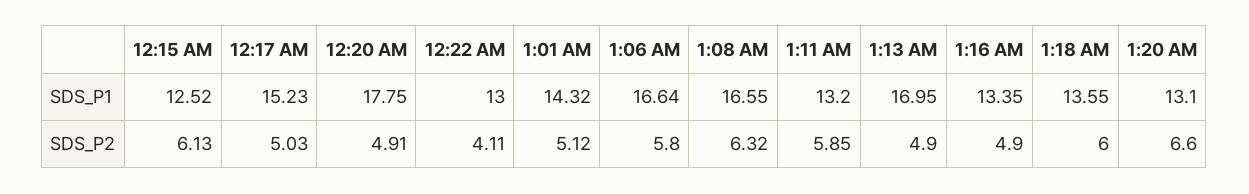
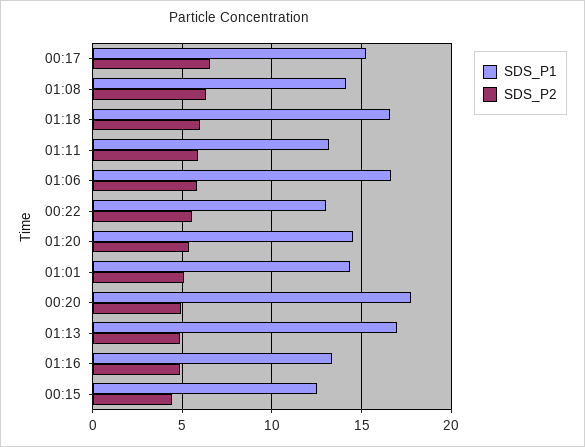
SDS_P1, 1:08 AM: 16.55 -> 14
SDS_P1, 1:18 AM: 13.55 -> 16.5
SDS_P1, 1:20 AM: 13.1 -> 14.5
SDS_P2, 12:15 AM: 6.13 -> 4.5
SDS_P2, 12:17 AM: 5.03 -> 6.5
SDS_P2, 12:22 AM: 4.11 -> 5.5
SDS_P2, 1:20 AM: 6.6 -> 5.5

